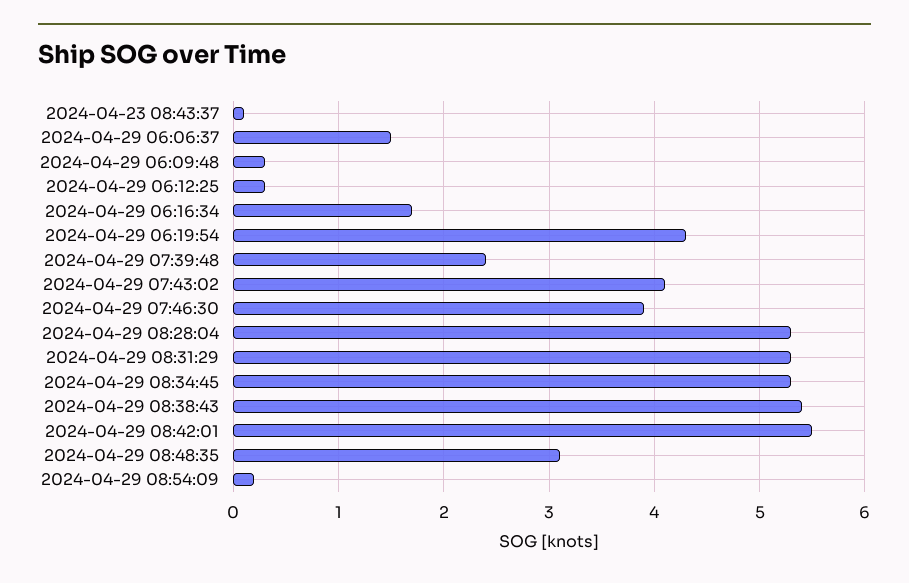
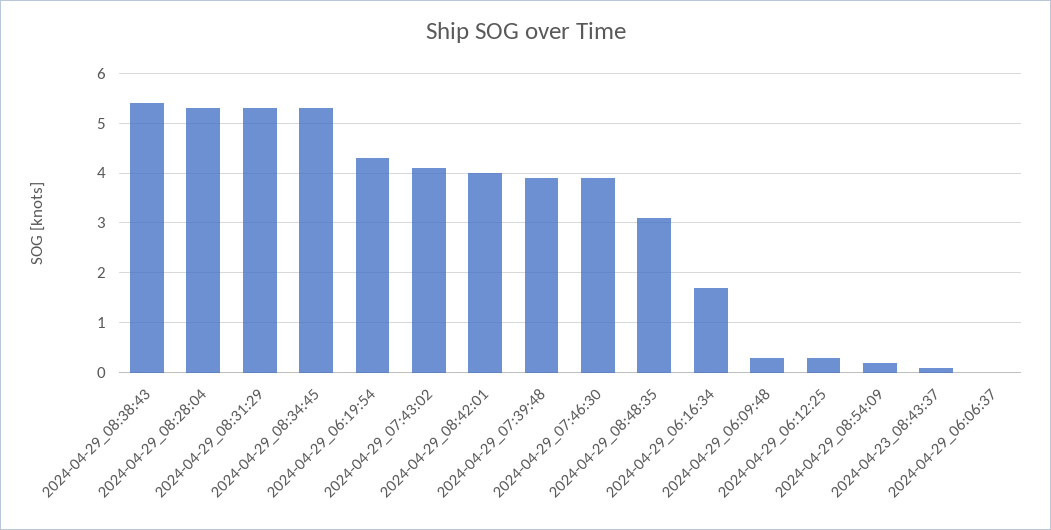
2024-04-29 06:06:37: 1.5 -> 0
2024-04-29 07:39:48: 2.4 -> 4
2024-04-29 08:42:01: 5.5 -> 4

